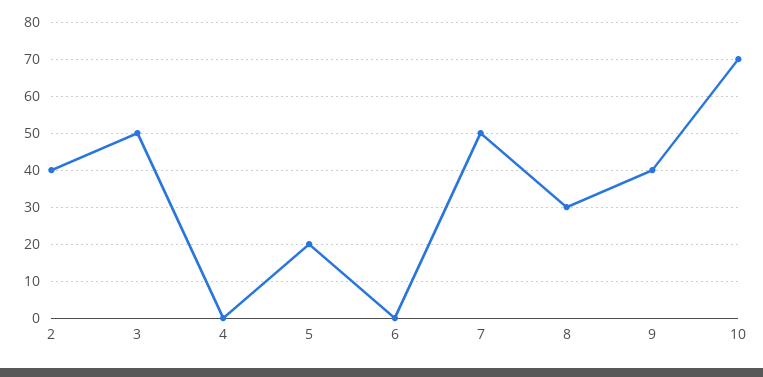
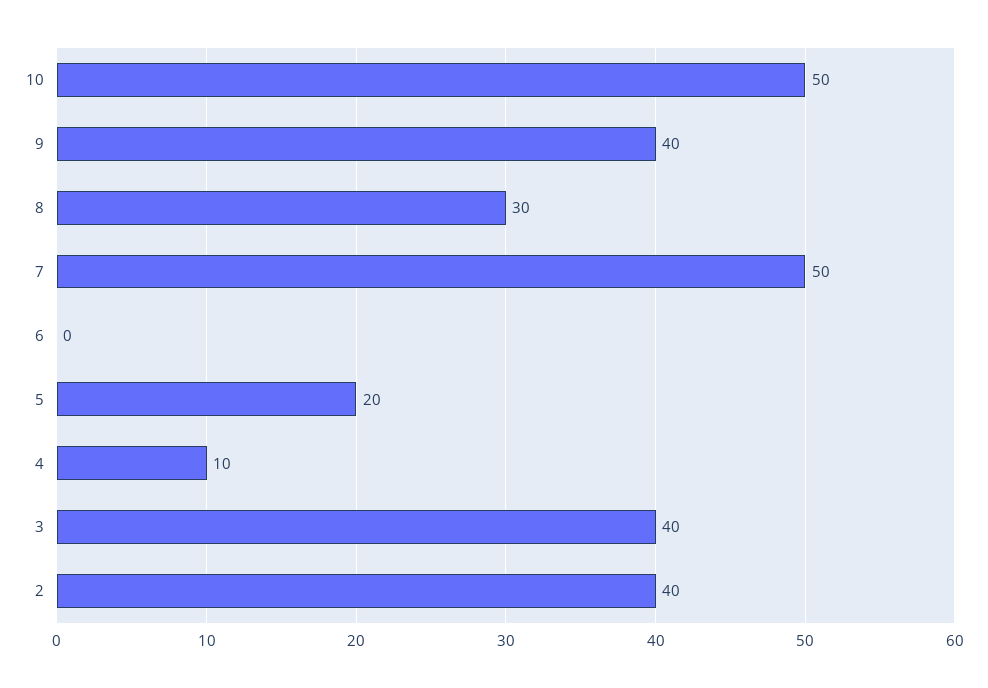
3: 50 -> 40
4: 0 -> 10
10: 70 -> 50

